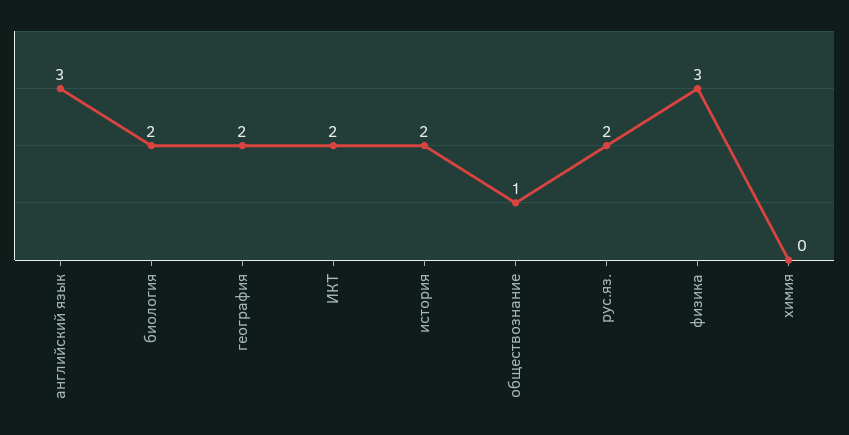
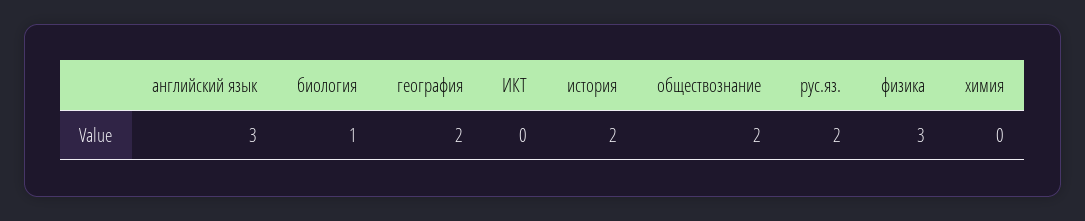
биология: 2 -> 1
ИКТ: 2 -> 0
обществознание: 1 -> 2

